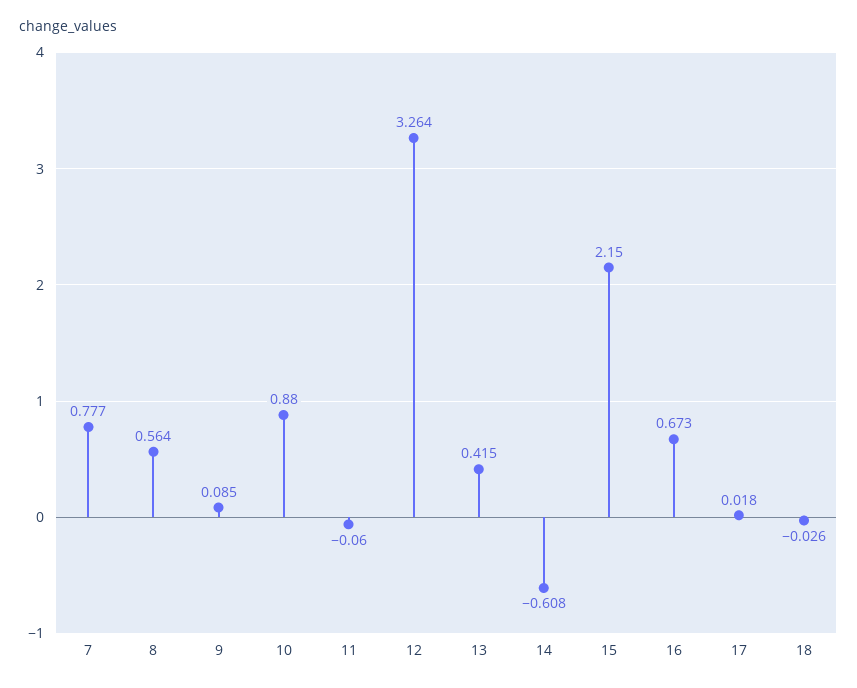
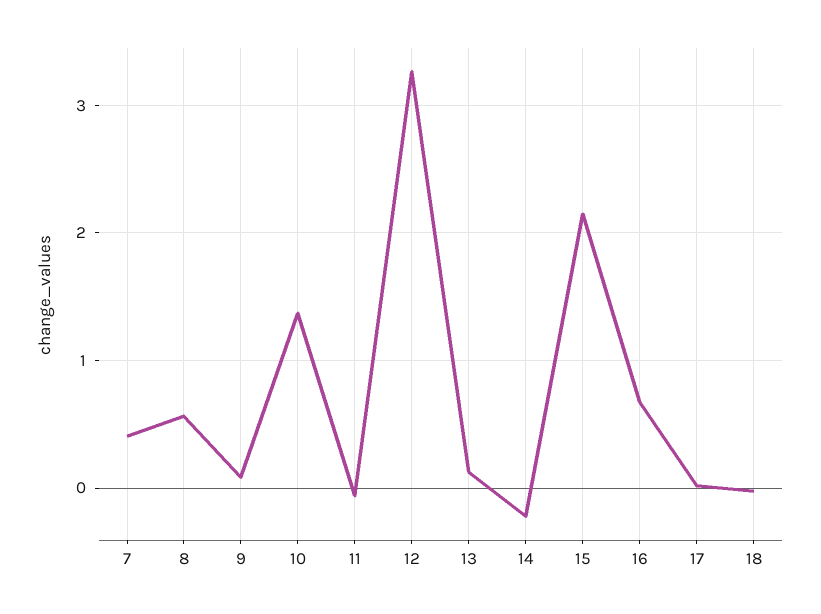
7: 0.777 -> 0.4
10: 0.88 -> 1.4
13: 0.415 -> 0.1
14: -0.608 -> -0.2

